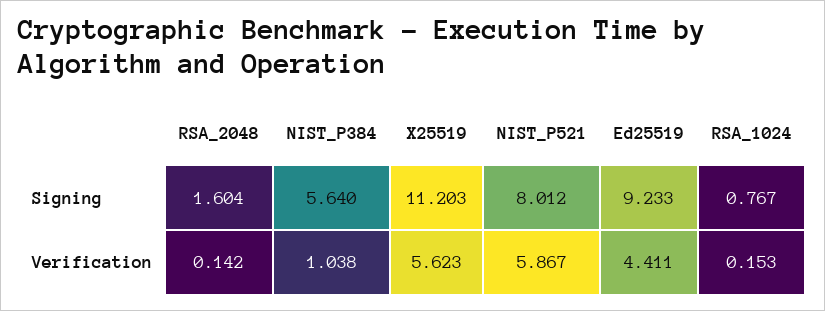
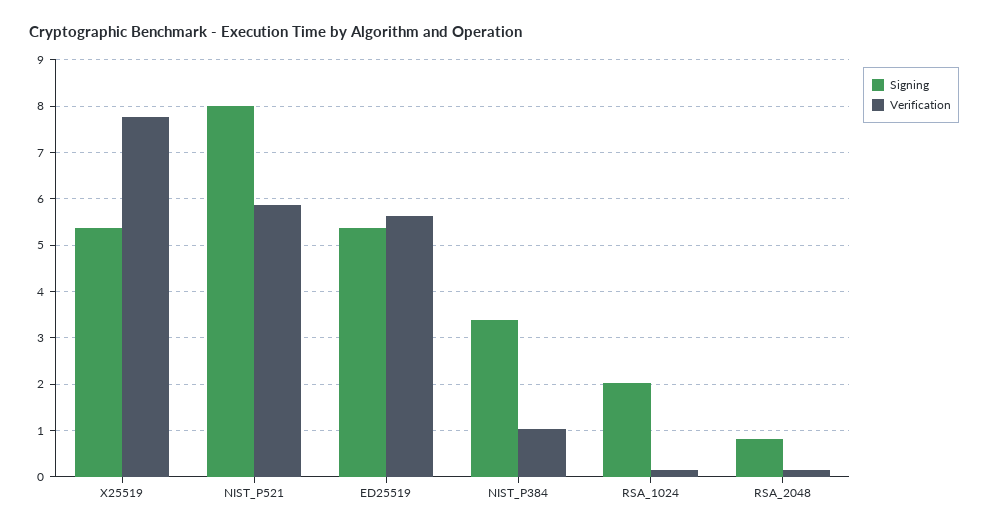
Signing, RSA_2048: 1.604 -> 0.8
Signing, NIST_P384: 5.64 -> 3.4
Signing, X25519: 11.203 -> 5.4
Signing, Ed25519: 9.233 -> 5.4
Signing, RSA_1024: 0.767 -> 2
Verification, X25519: 5.623 -> 7.8
Verification, Ed25519: 4.411 -> 5.6

